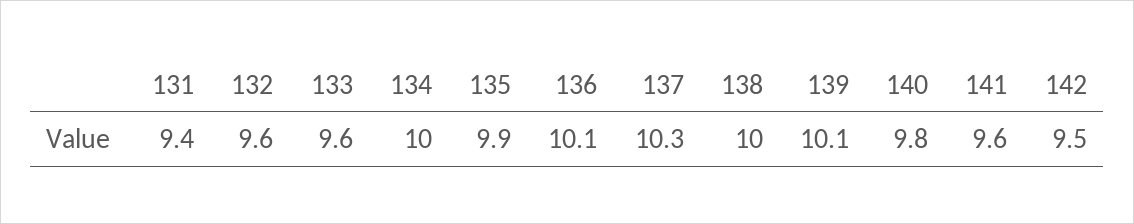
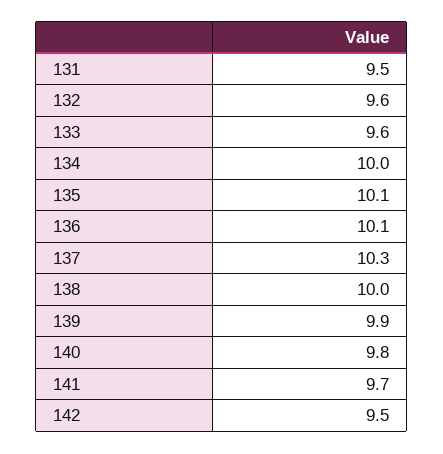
131: 9.4 -> 9.5
135: 9.9 -> 10.1
139: 10.1 -> 9.9
141: 9.6 -> 9.7

